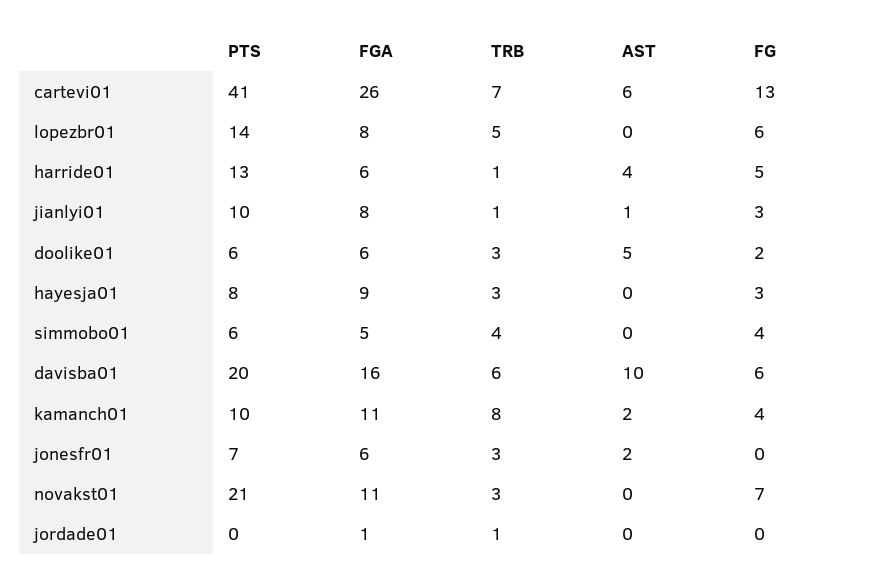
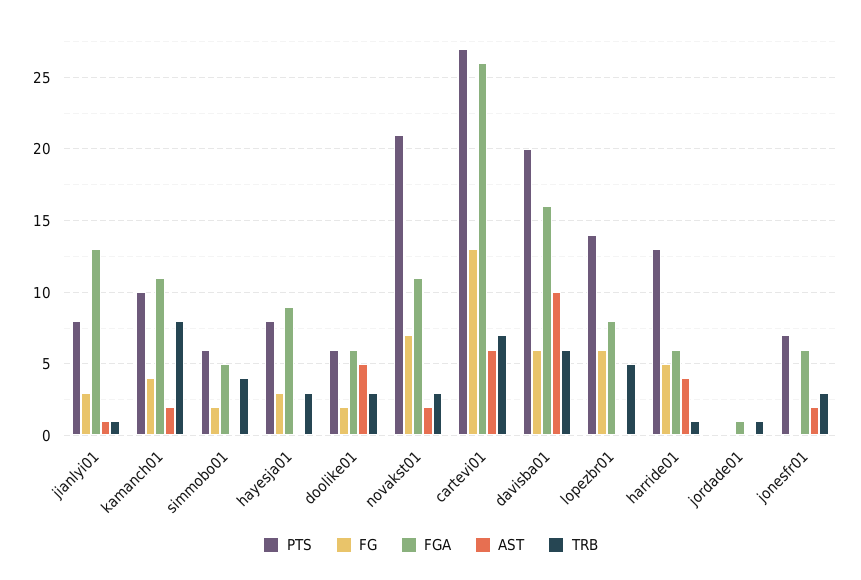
PTS, cartevi01: 41 -> 27
PTS, jianlyi01: 10 -> 8
FGA, jianlyi01: 8 -> 13
FG, simmobo01: 4 -> 2
AST, novakst01: 0 -> 2

